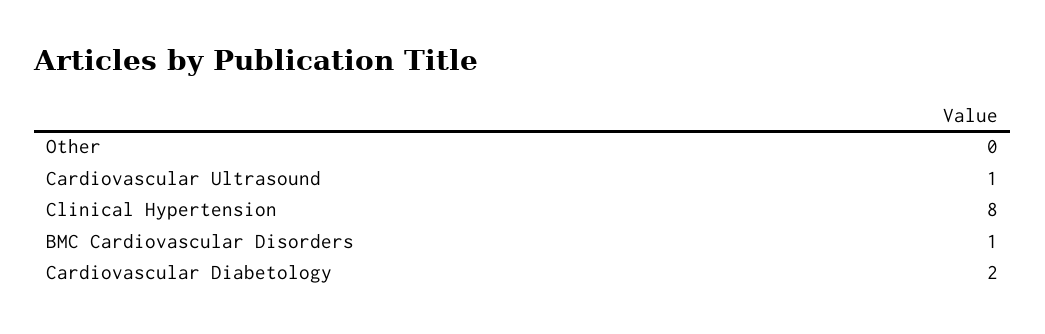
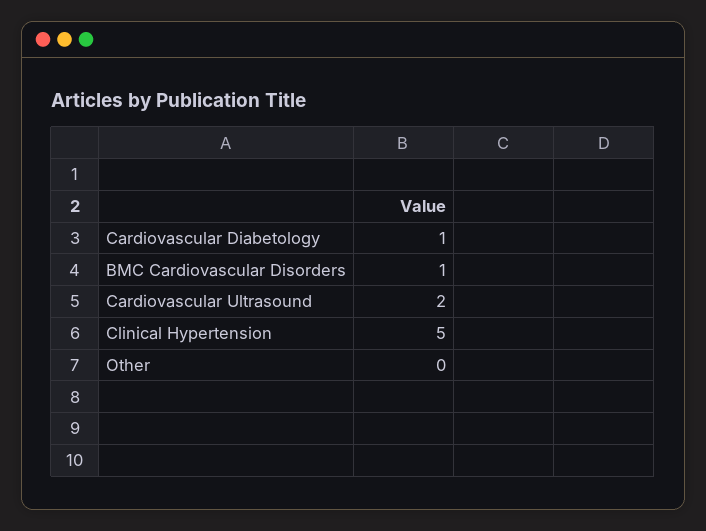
Cardiovascular Ultrasound: 1 -> 2
Clinical Hypertension: 8 -> 5
Cardiovascular Diabetology: 2 -> 1

